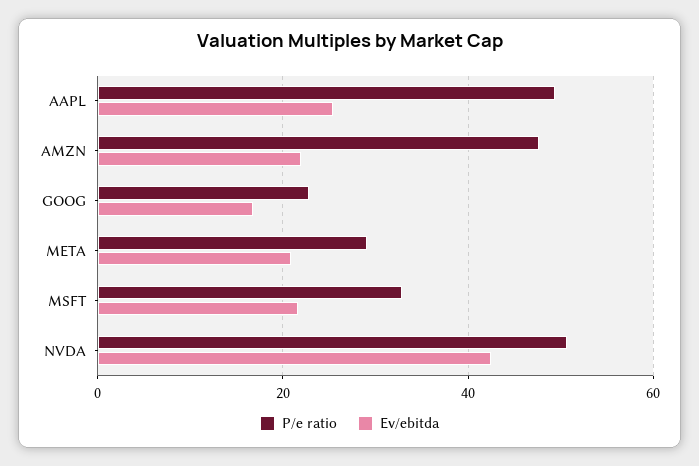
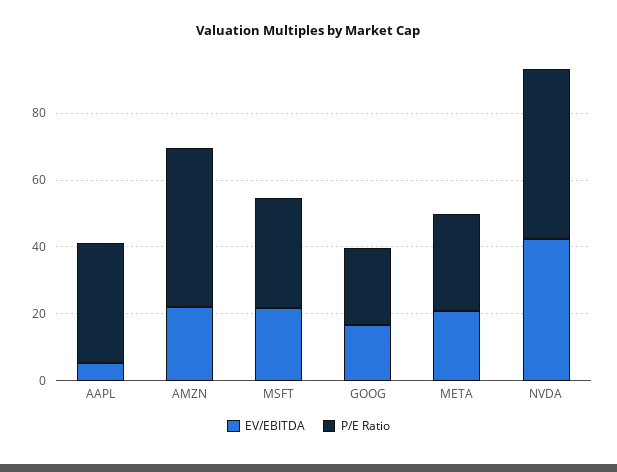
P/e ratio, AAPL: 50 -> 35
Ev/ebitda, AAPL: 26 -> 5

